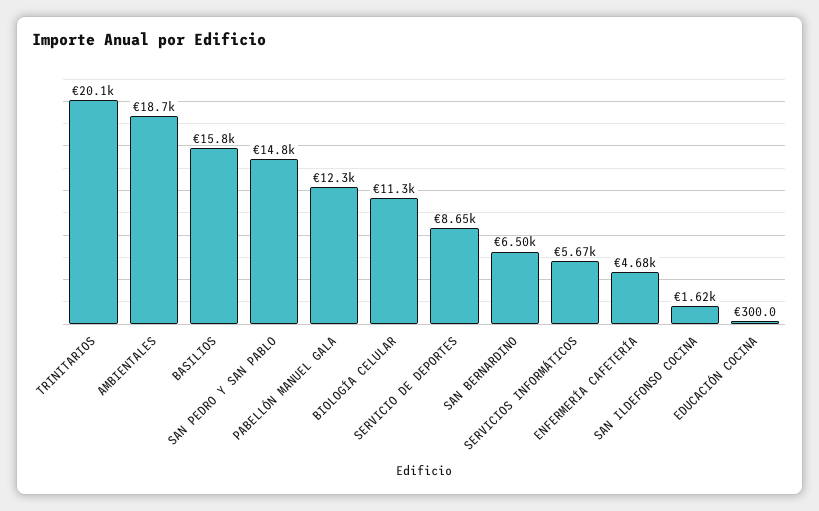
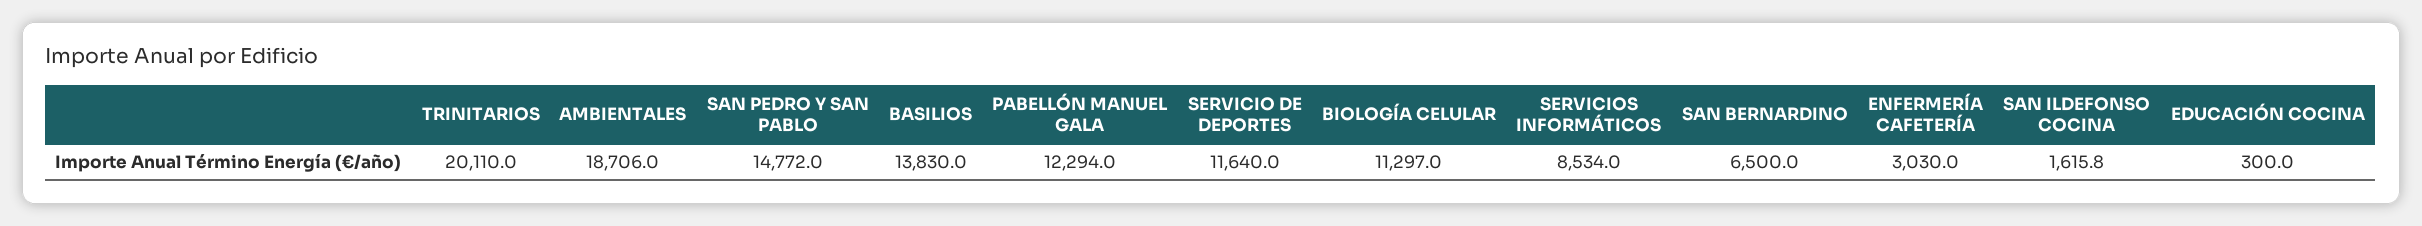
BASILIOS: 15800 -> 13830
SERVICIO DE DEPORTES: 8650 -> 11640
SERVICIOS INFORMÁTICOS: 5670 -> 8534
ENFERMERÍA CAFETERÍA: 4680 -> 3030

